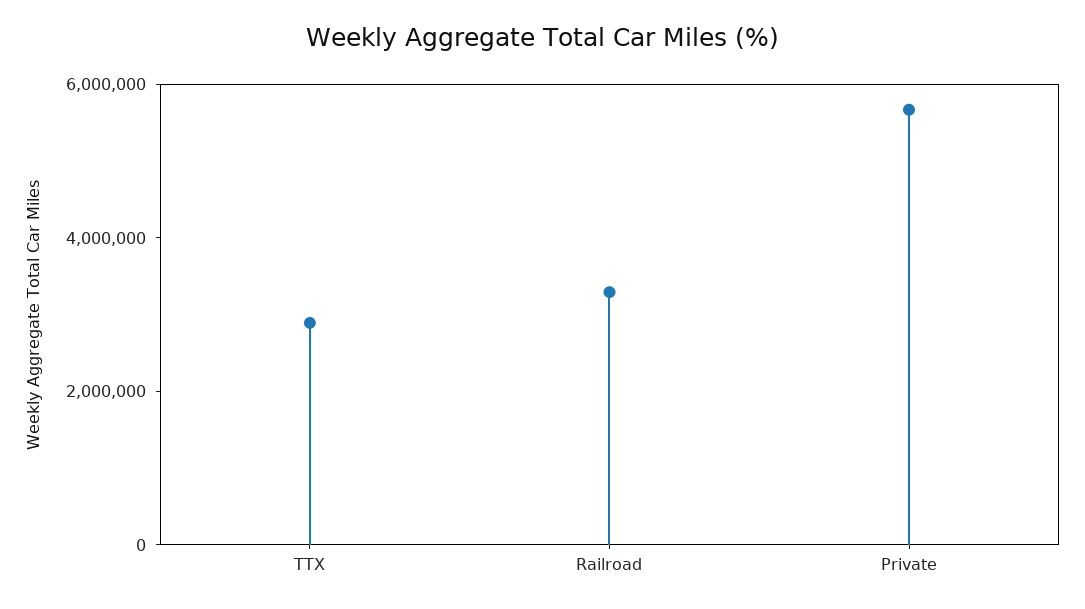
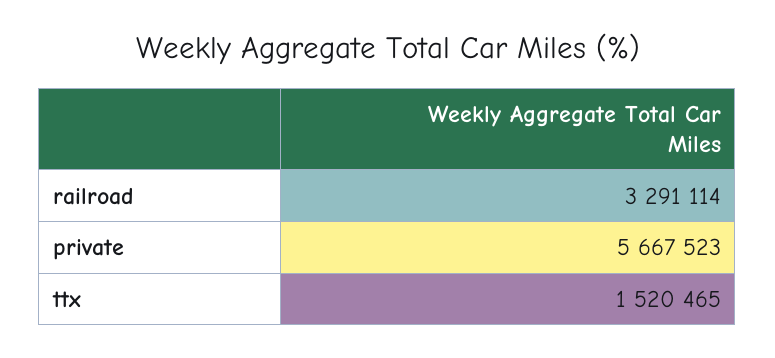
TTX: 3000000 -> 1520465

